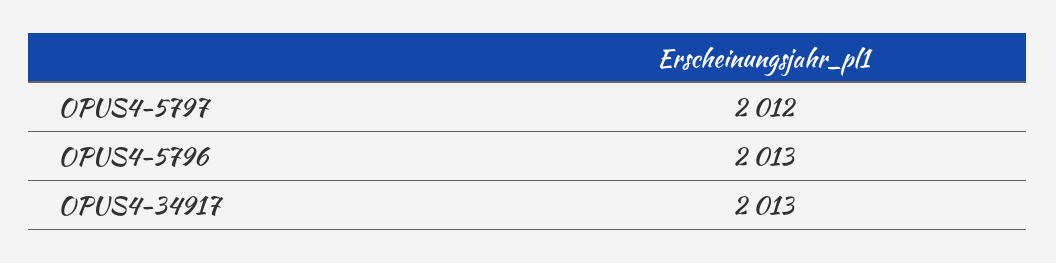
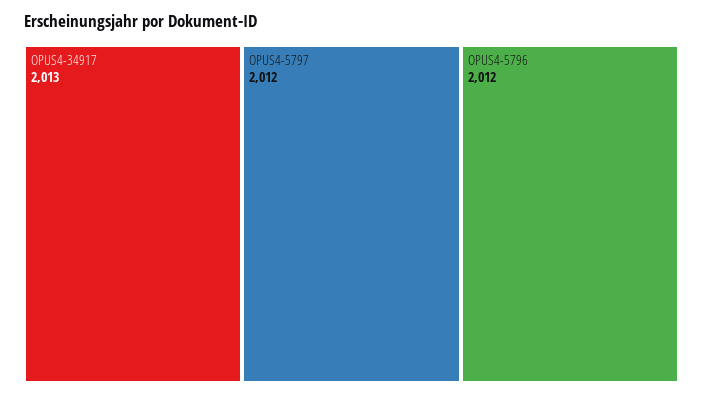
OPUS4-5796: 2013 -> 2012

